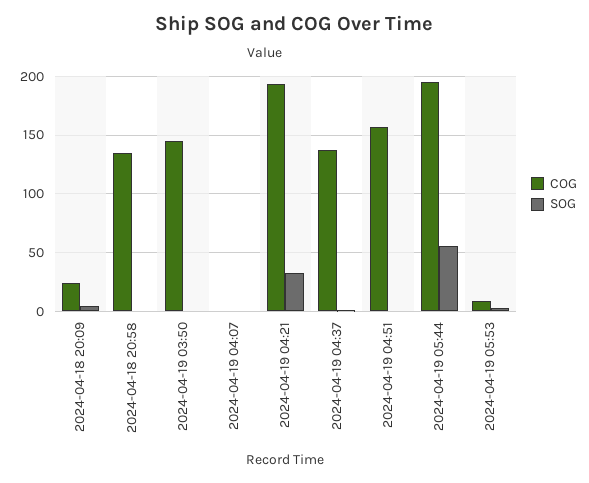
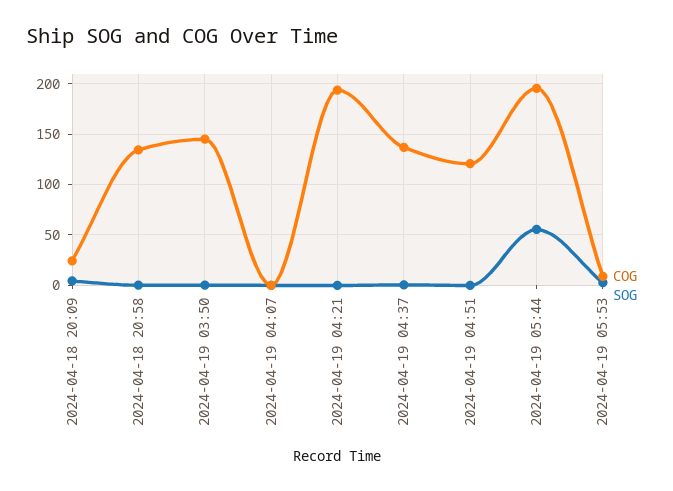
SOG, 2024-04-19 04:21: 30 -> 0
COG, 2024-04-19 04:51: 160 -> 120

